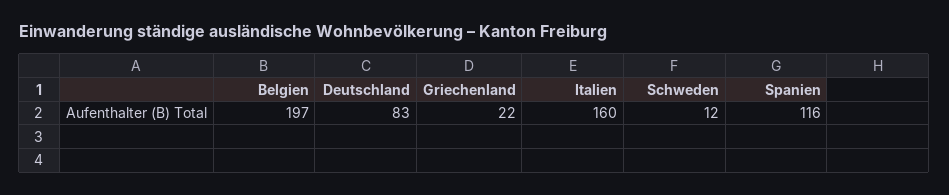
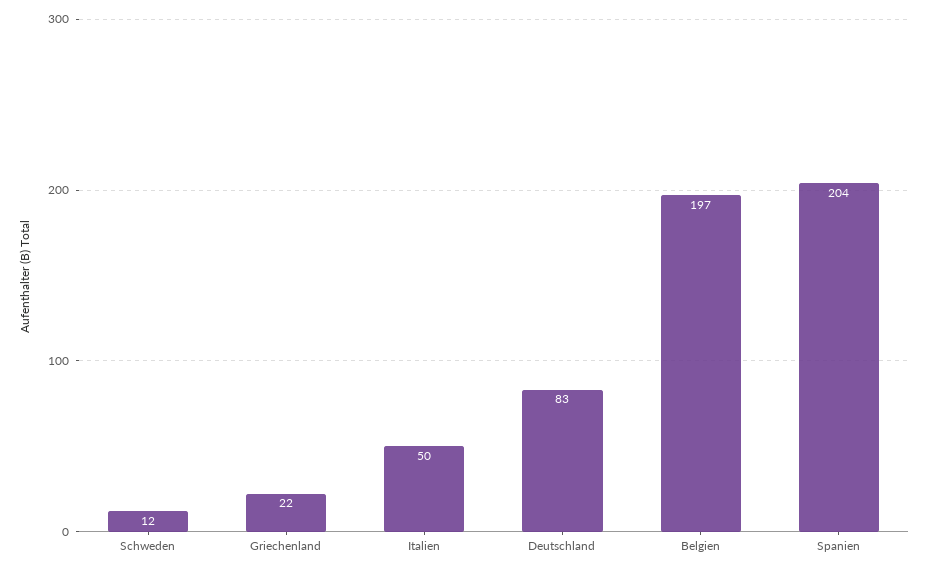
Italien: 160 -> 50
Spanien: 116 -> 204

